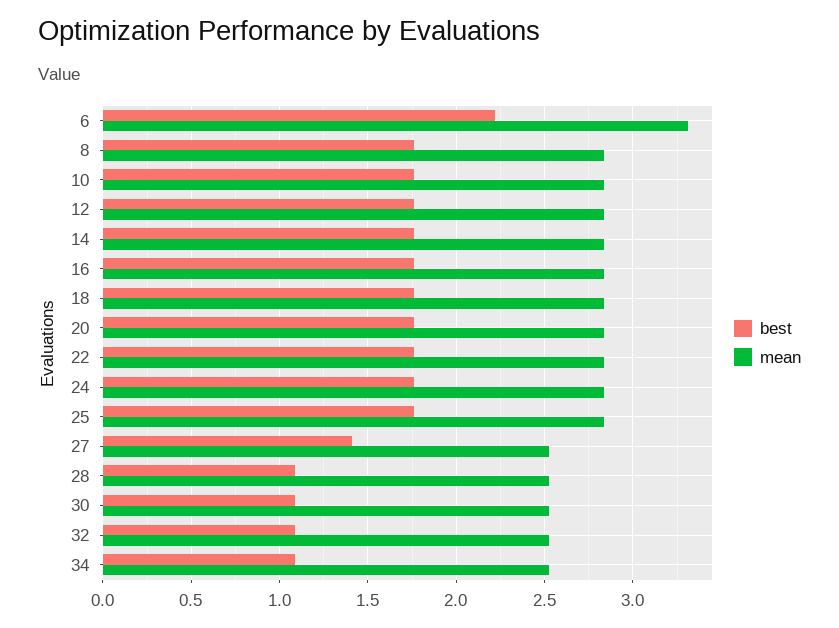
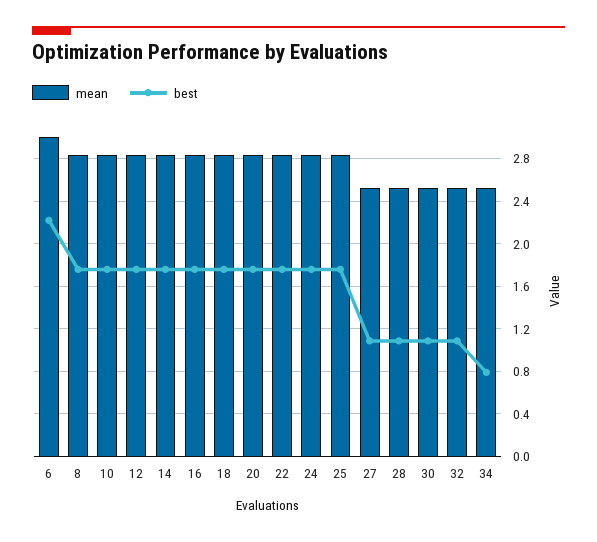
mean, 6: 3.3 -> 3
best, 27: 1.4 -> 1.1
best, 34: 1.1 -> 0.8

